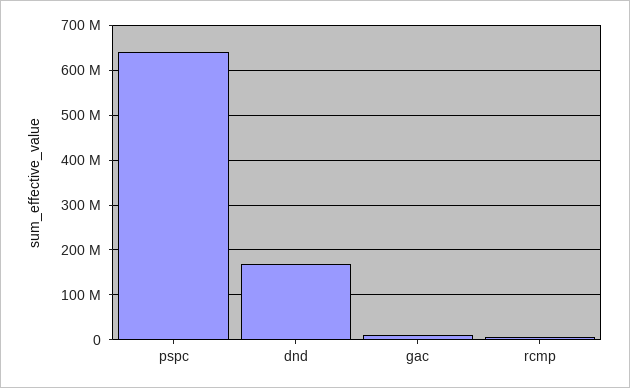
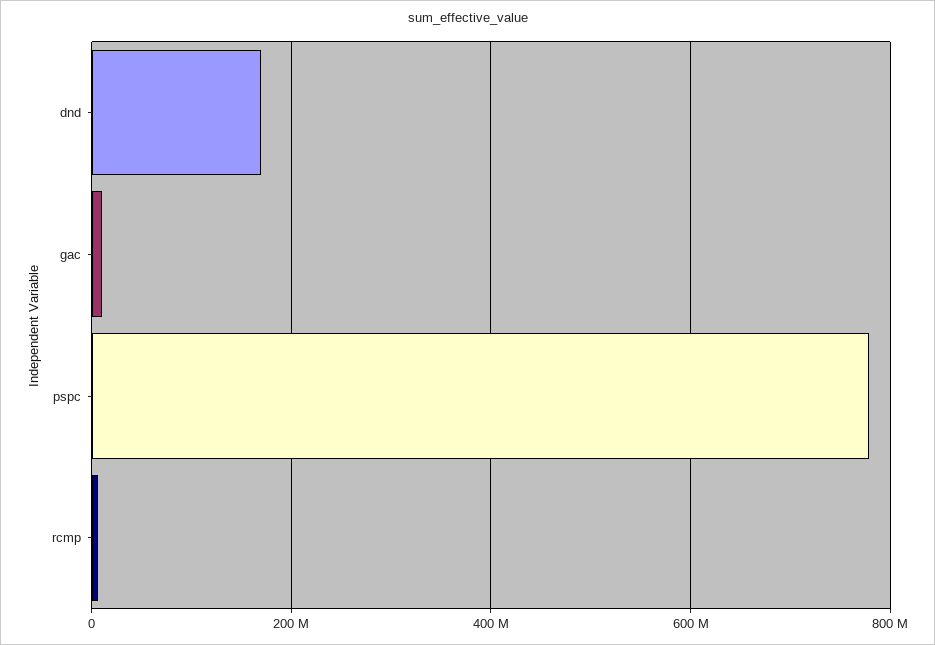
pspc: 640000000 -> 780000000

